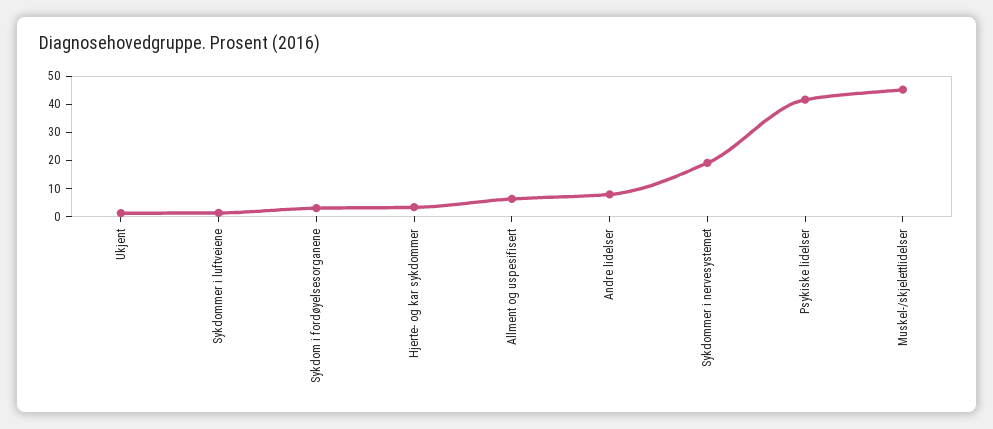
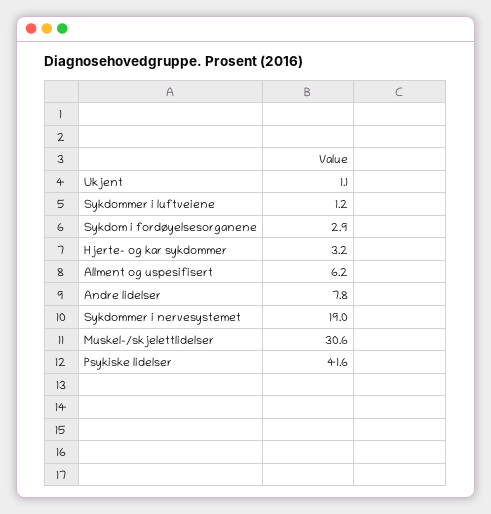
Muskel-/skjelettlidelser: 45 -> 30.6

